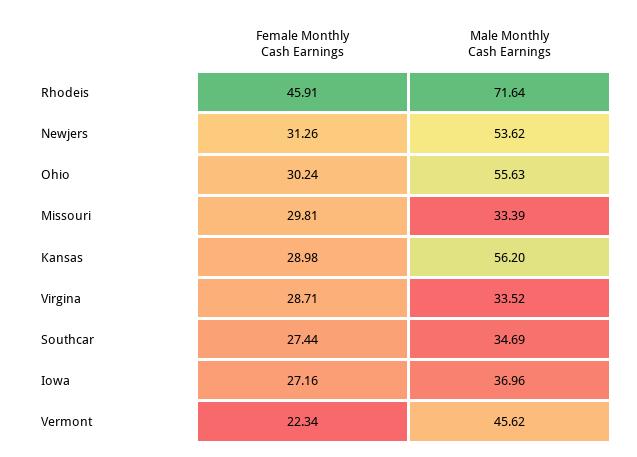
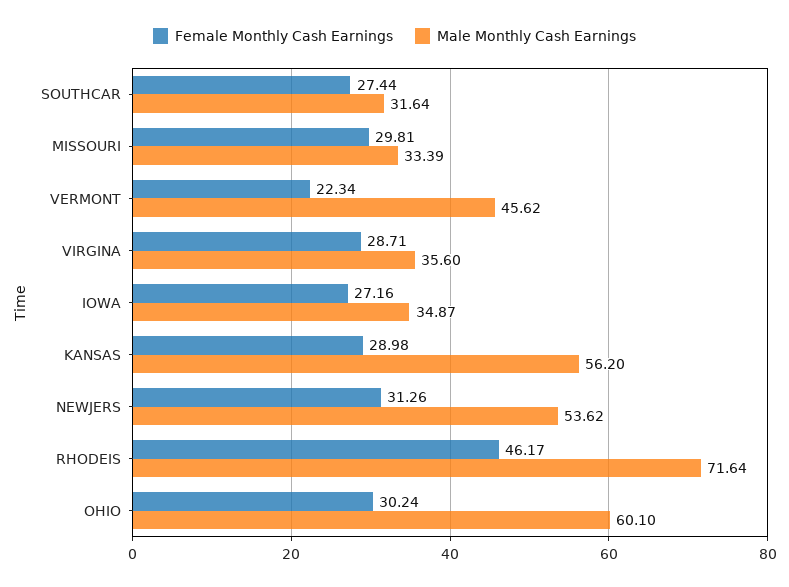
Female Monthly Cash Earnings, Rhodeis: 45.91 -> 46.17
Male Monthly Cash Earnings, Ohio: 55.63 -> 60.1
Male Monthly Cash Earnings, Virgina: 33.52 -> 35.6
Male Monthly Cash Earnings, Southcar: 34.69 -> 31.64
Male Monthly Cash Earnings, Iowa: 36.96 -> 34.87

